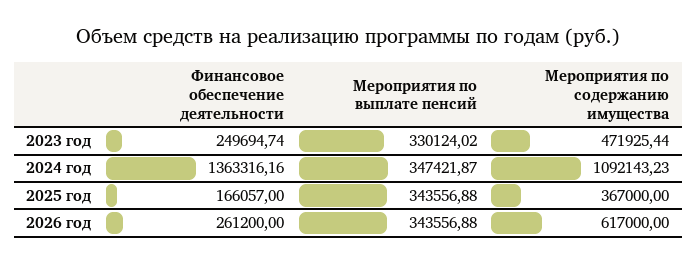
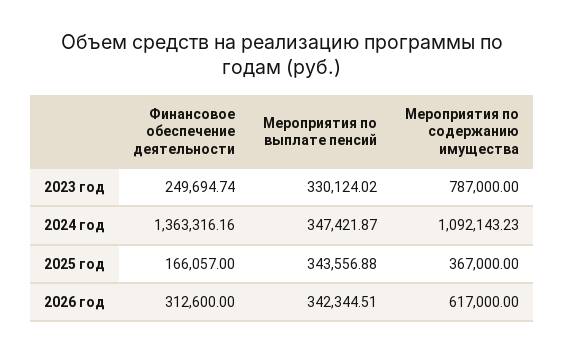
Мероприятия по содержанию имущества, 2023 год: 471925.44 -> 787000
Финансовое обеспечение деятельности, 2026 год: 261200 -> 312600
Мероприятия по выплате пенсий, 2026 год: 343556.88 -> 342344.51

